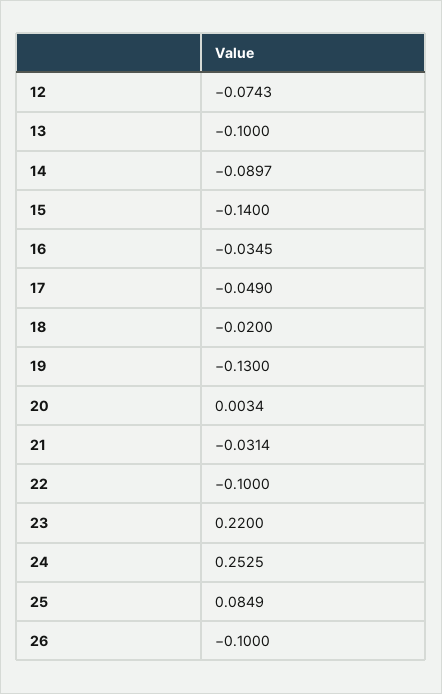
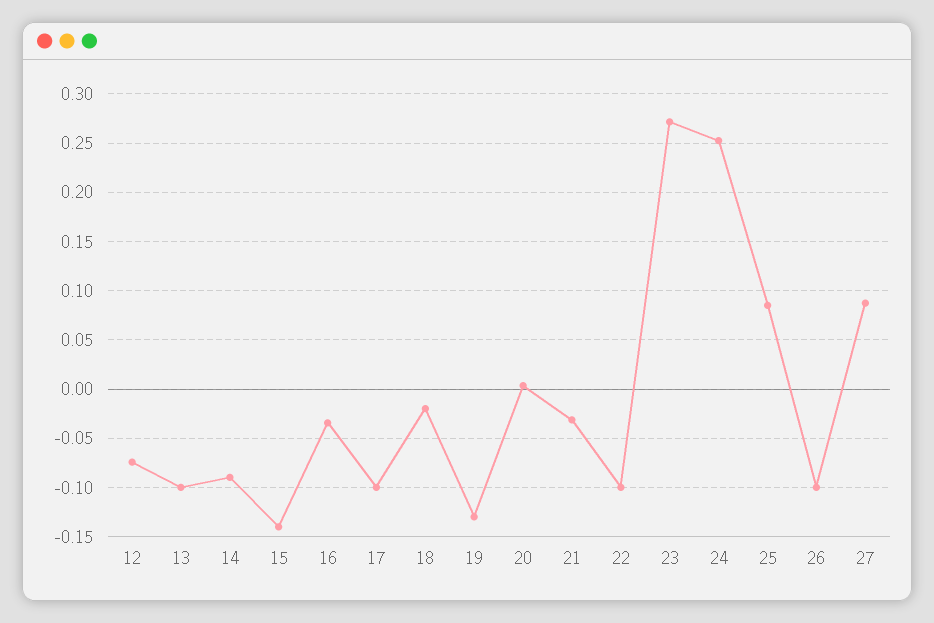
17: -0.049 -> -0.1
23: 0.22 -> 0.27
27: none -> 0.09

